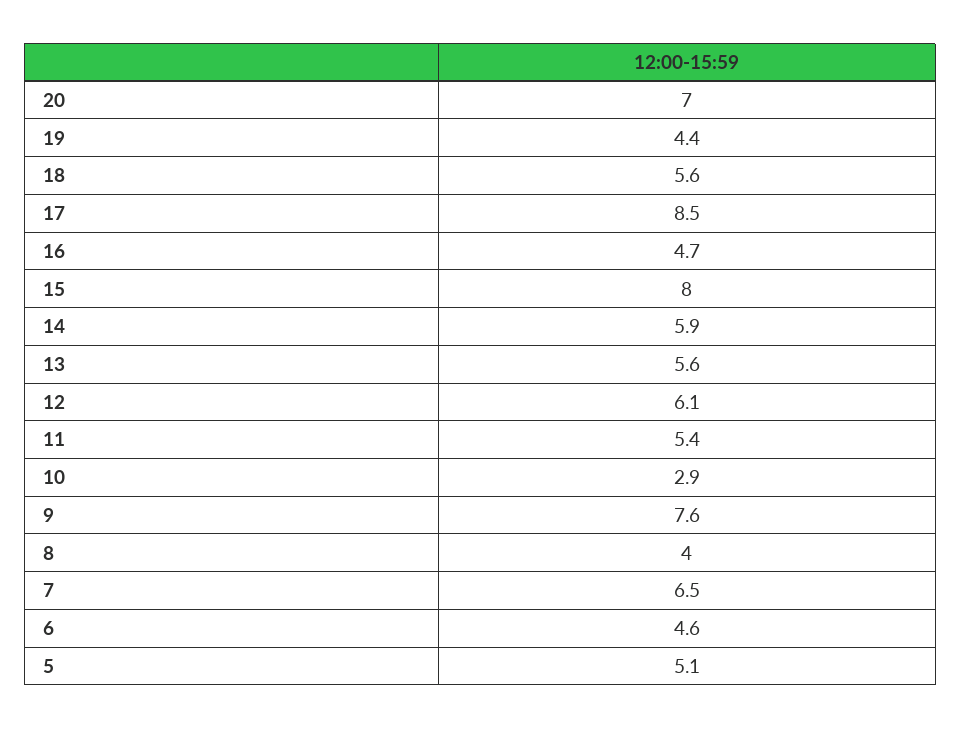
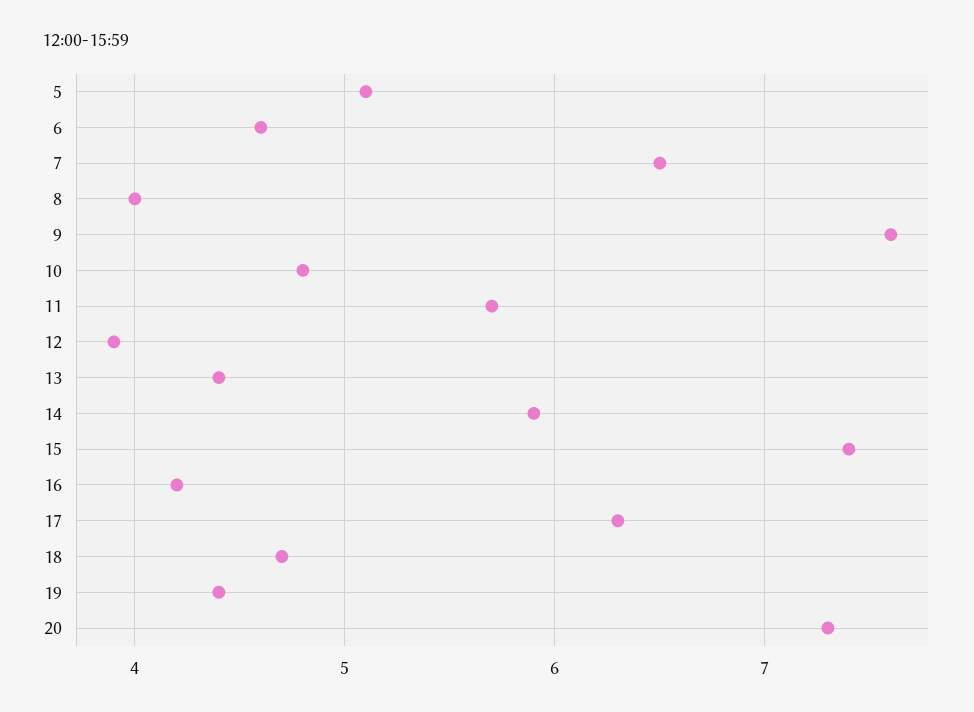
20: 7 -> 7.3
18: 5.6 -> 4.7
17: 8.5 -> 6.3
16: 4.7 -> 4.2
15: 8 -> 7.4
13: 5.6 -> 4.4
12: 6.1 -> 3.9
11: 5.4 -> 5.7
10: 2.9 -> 4.8

